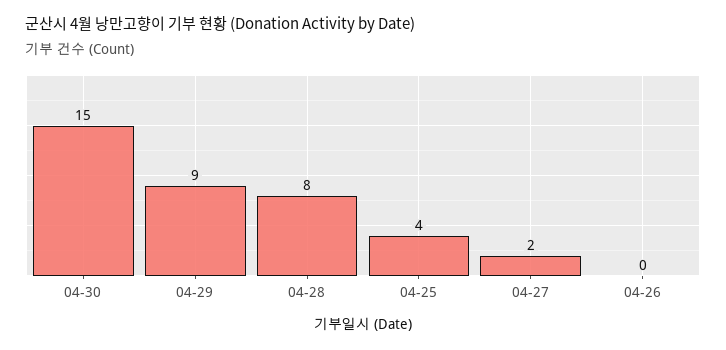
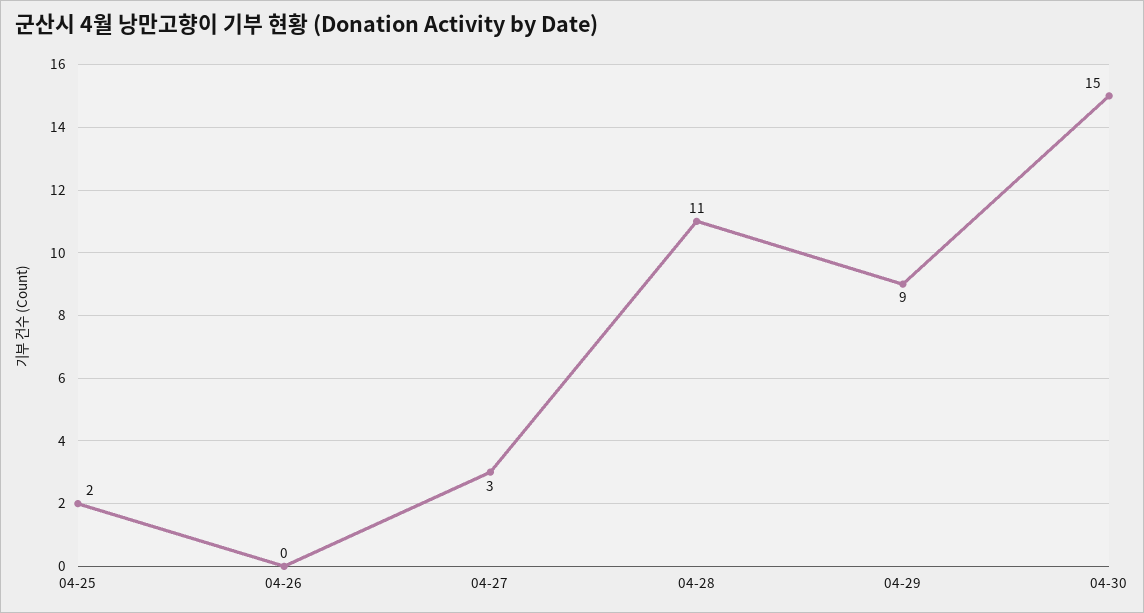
04-28: 8 -> 11
04-25: 4 -> 2
04-27: 2 -> 3

